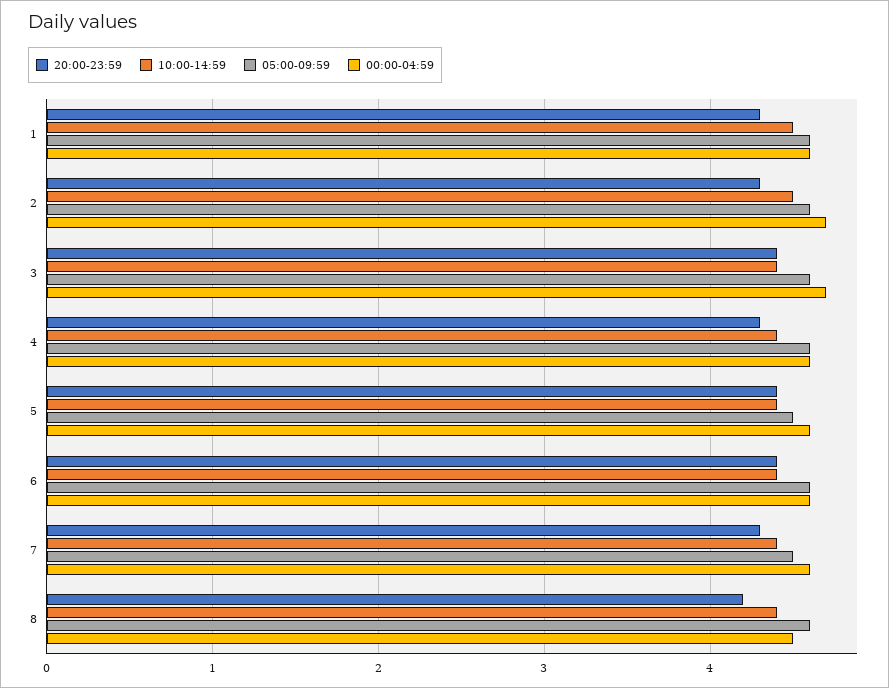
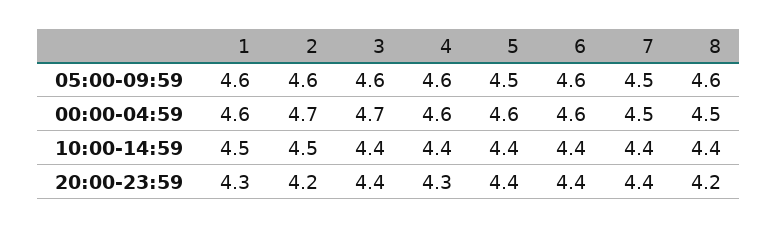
20:00-23:59, 2: 4.3 -> 4.2
20:00-23:59, 7: 4.3 -> 4.4
00:00-04:59, 7: 4.6 -> 4.5

